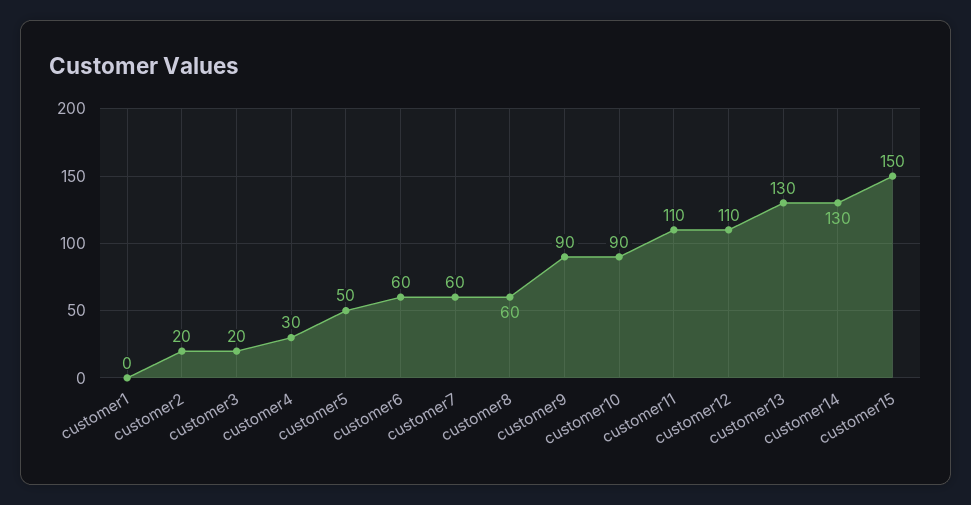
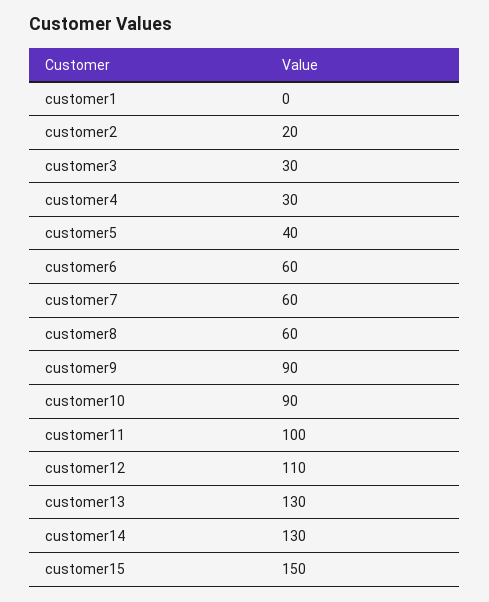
customer3: 20 -> 30
customer5: 50 -> 40
customer11: 110 -> 100

